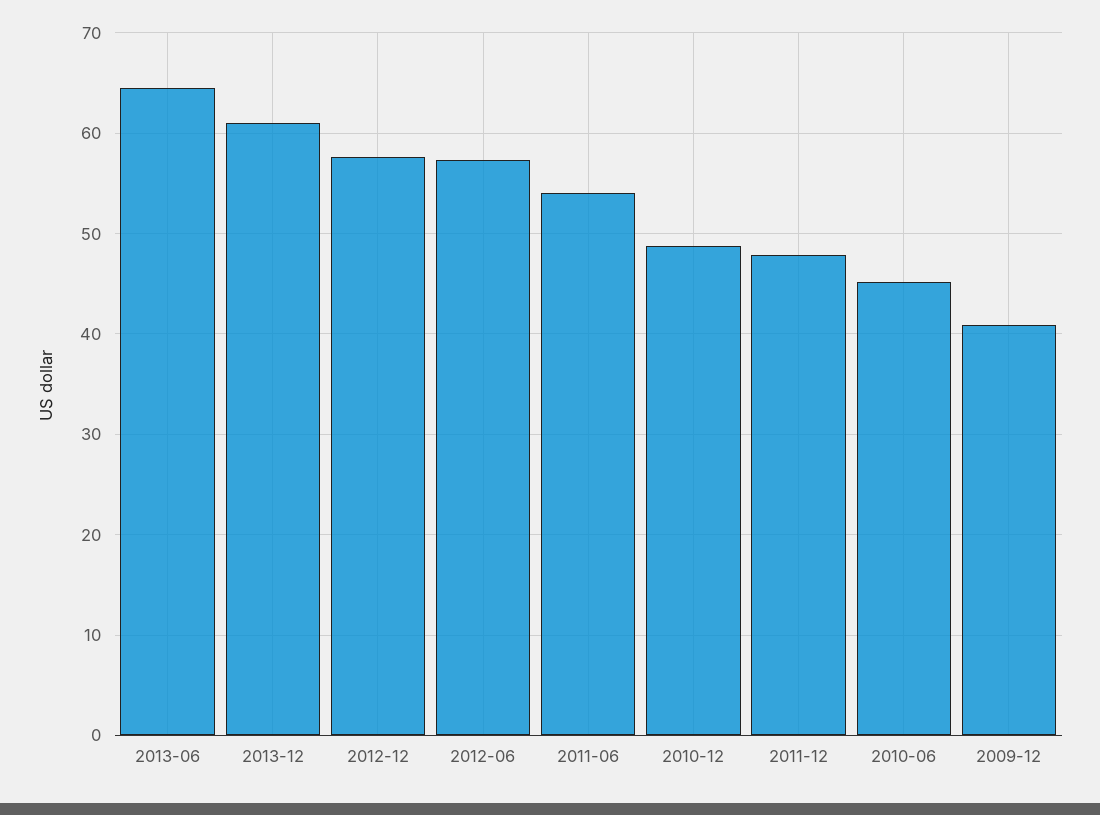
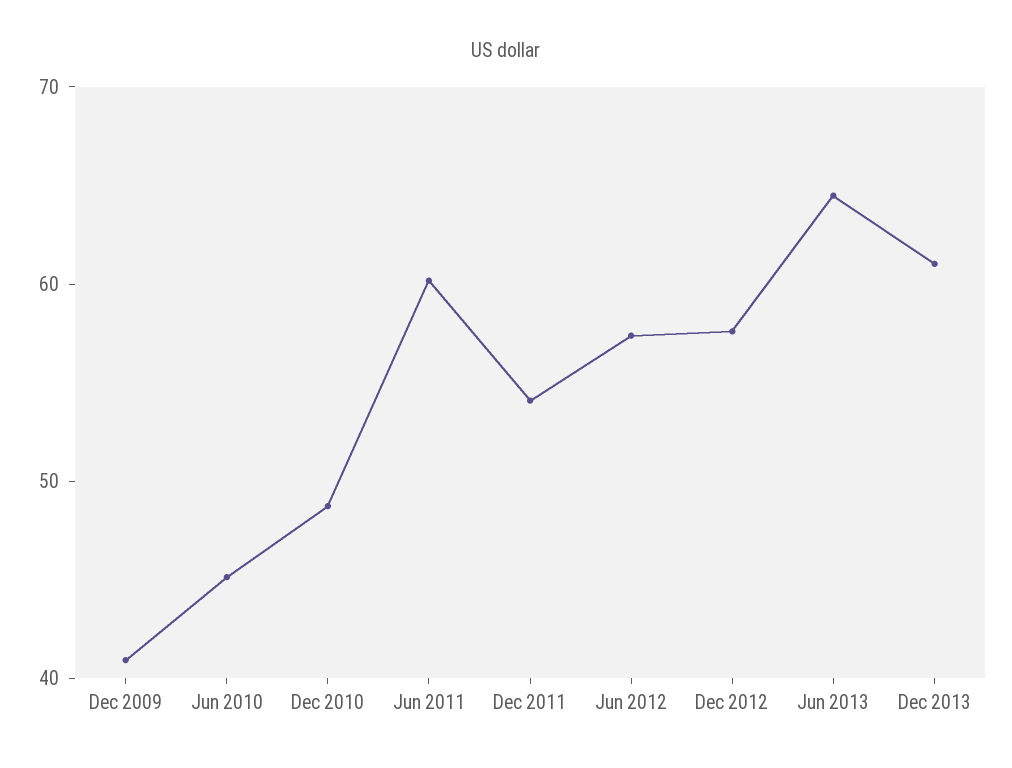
2011-06: 54 -> 60
2011-12: 48 -> 54

